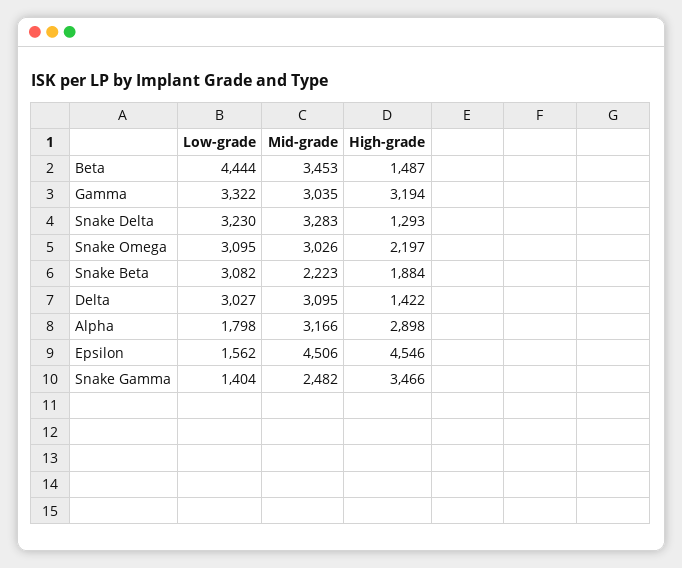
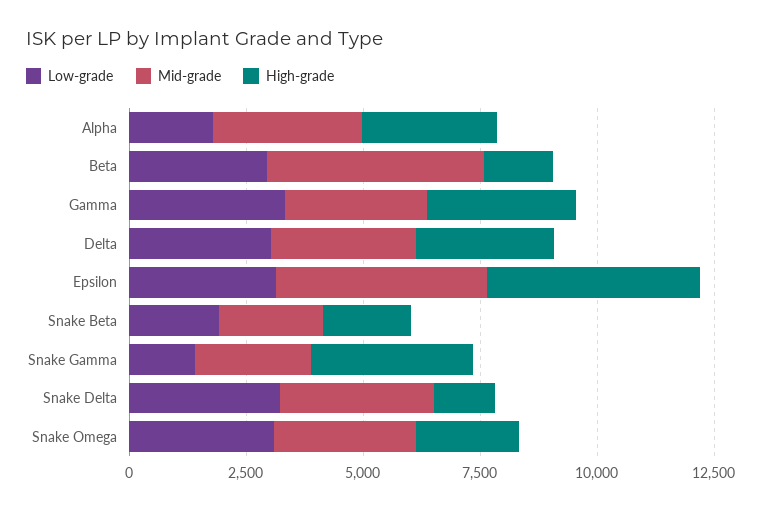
Low-grade, Beta: 4444 -> 3000
Mid-grade, Beta: 3453 -> 4500
Low-grade, Snake Beta: 3082 -> 2000
High-grade, Delta: 1422 -> 3000
Low-grade, Epsilon: 1562 -> 3000

